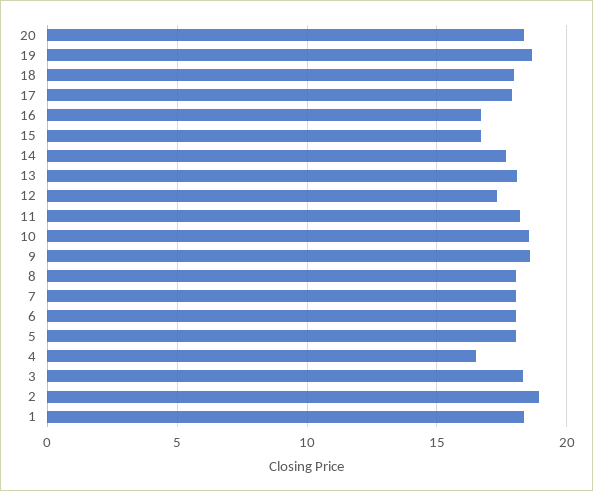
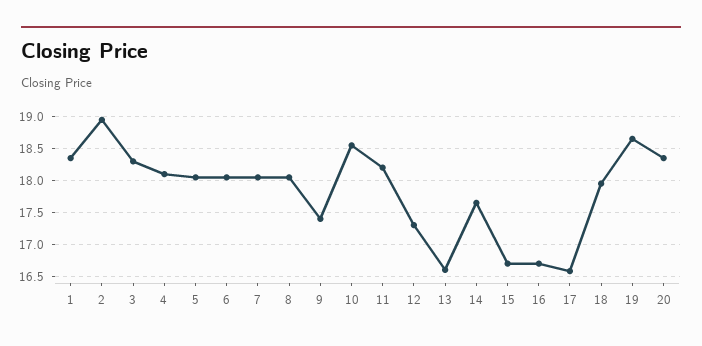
17: 18 -> 16.6
13: 18 -> 16.6
9: 18.5 -> 17.4
4: 16.5 -> 18.1

